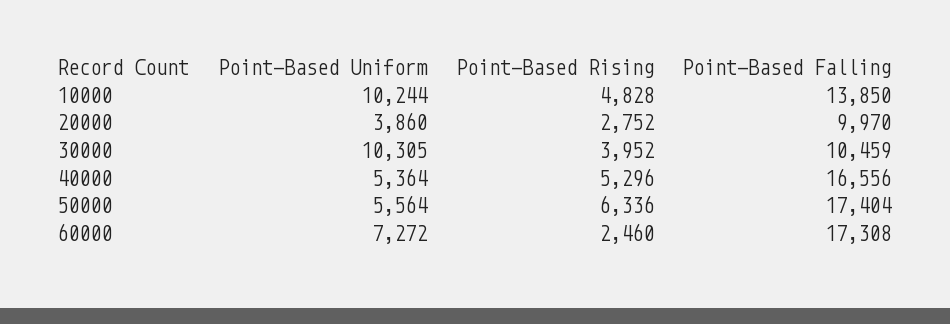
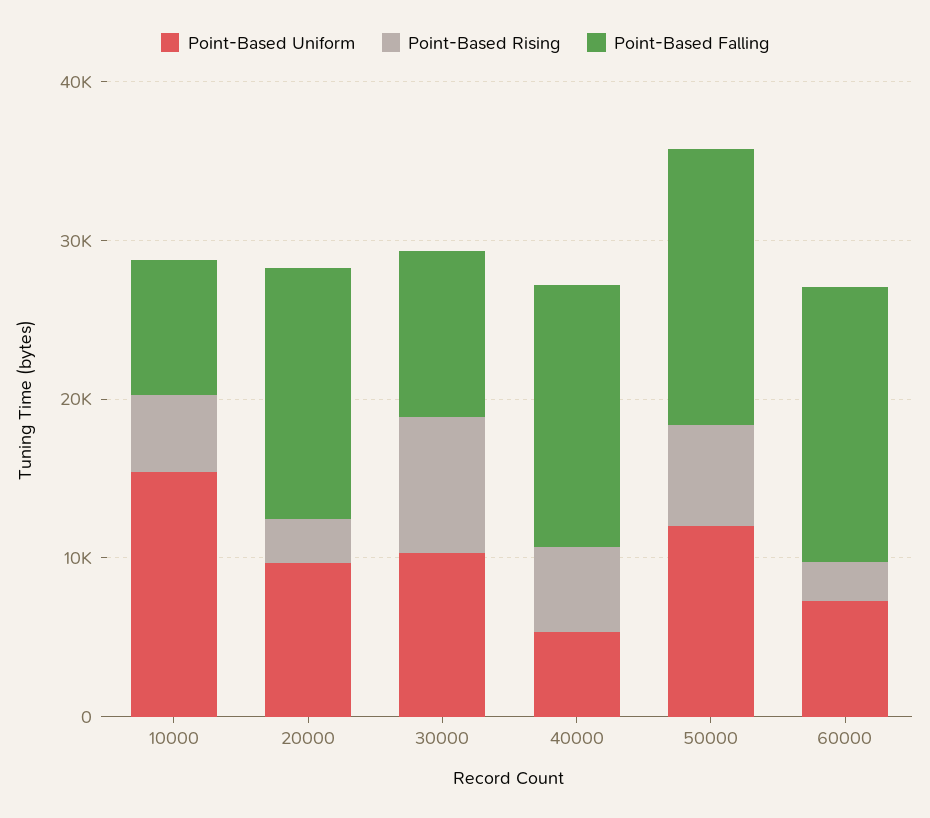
Point-Based Uniform, 10000: 10244 -> 16000
Point-Based Falling, 10000: 13850 -> 8000
Point-Based Uniform, 20000: 3860 -> 10000
Point-Based Falling, 20000: 9970 -> 16000
Point-Based Rising, 30000: 3952 -> 8000
Point-Based Uniform, 50000: 5564 -> 12000

